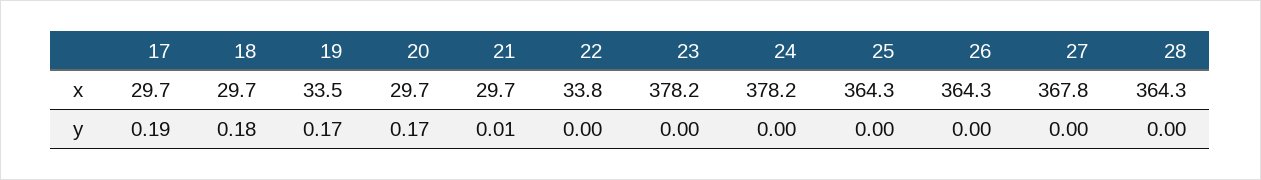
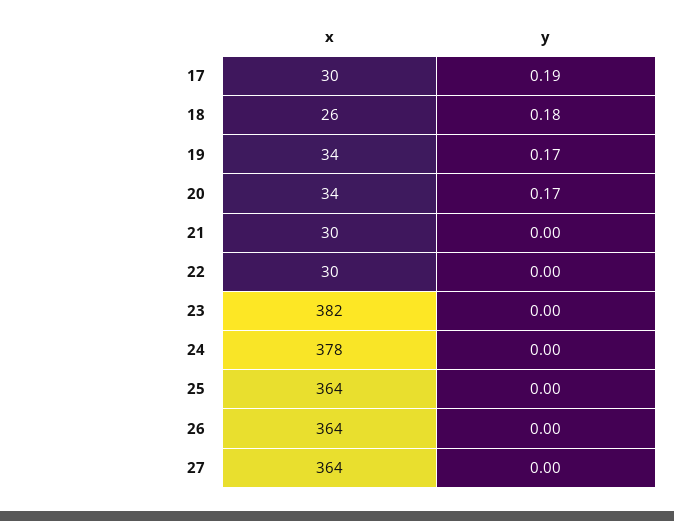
18, x: 29.7 -> 26
20, x: 29.7 -> 34
22, x: 33.8 -> 30
23, x: 378.2 -> 382
27, x: 367.8 -> 364
28, x: 364.3 -> none
21, y: 0.01 -> 0
28, y: 0 -> none

